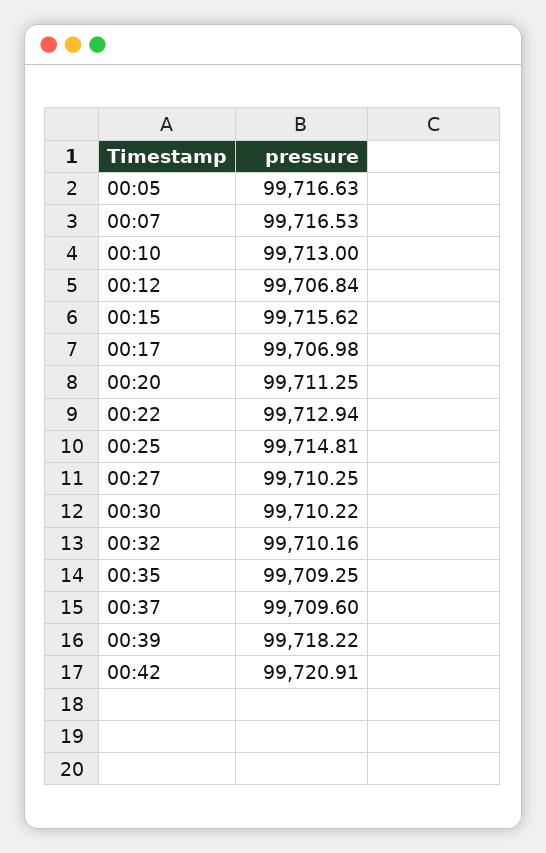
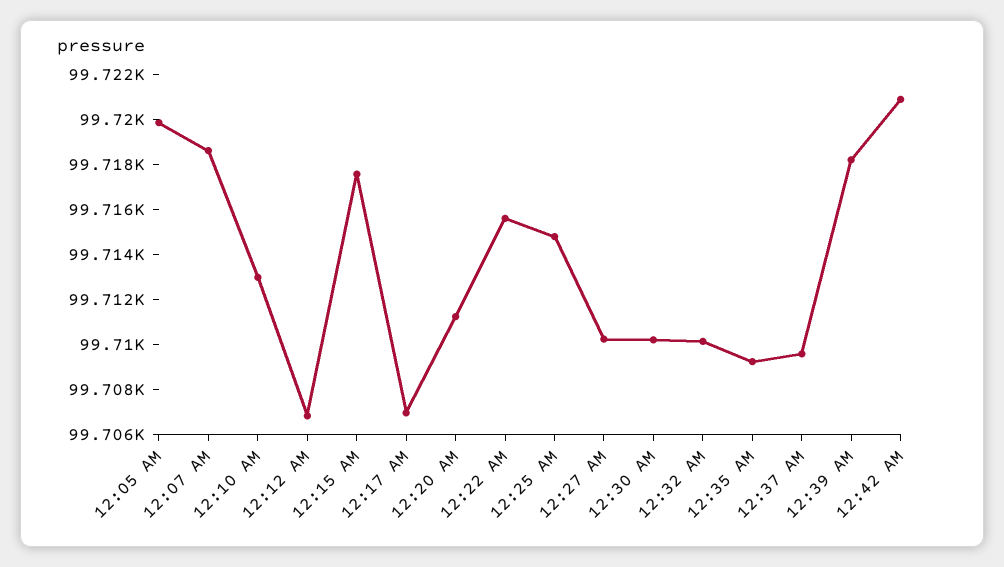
00:05: 99716.63 -> 99720
00:07: 99716.53 -> 99718.5
00:15: 99715.62 -> 99717.5
00:22: 99712.94 -> 99715.5

